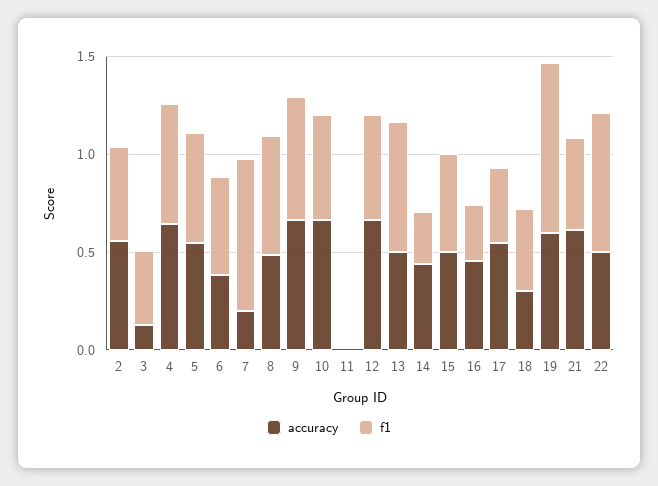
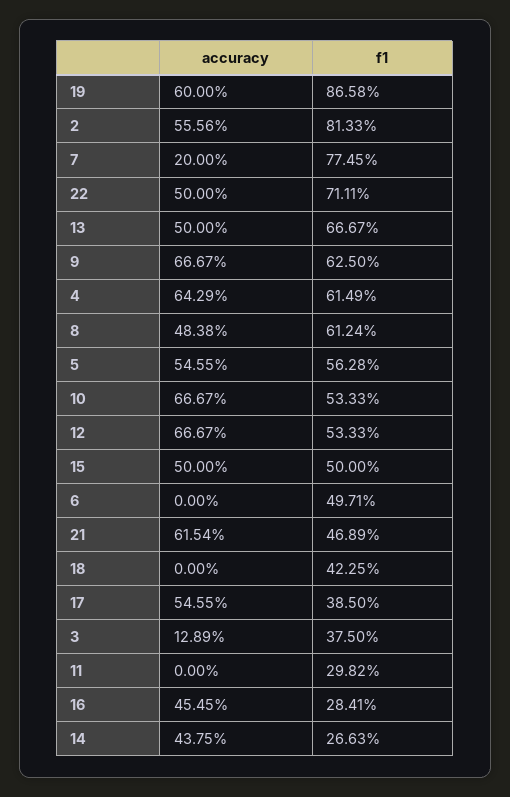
f1, 2: 0.5 -> 0.8133
accuracy, 6: 0.4 -> 0
f1, 11: 0 -> 0.2982
accuracy, 18: 0.3 -> 0

